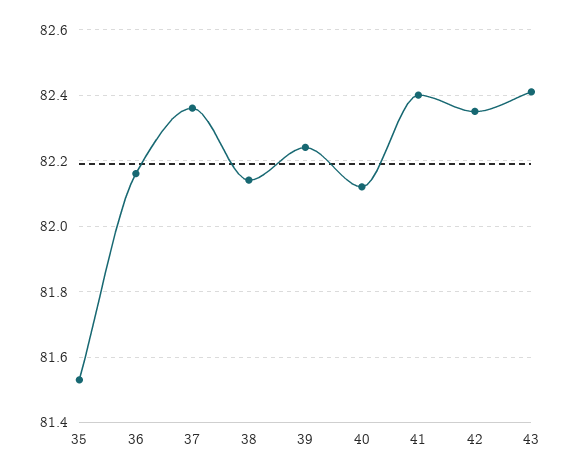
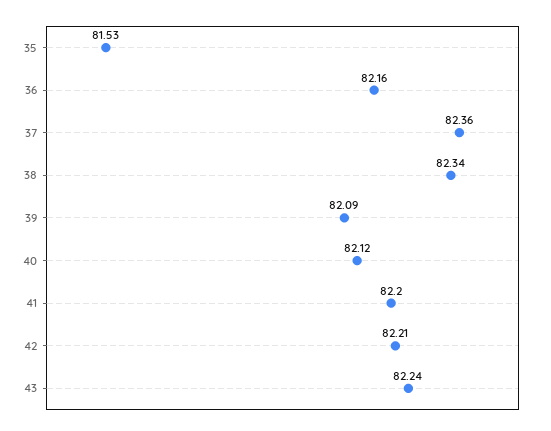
38: 82.15 -> 82.34
39: 82.25 -> 82.09
41: 82.4 -> 82.2
42: 82.35 -> 82.21
43: 82.4 -> 82.24

